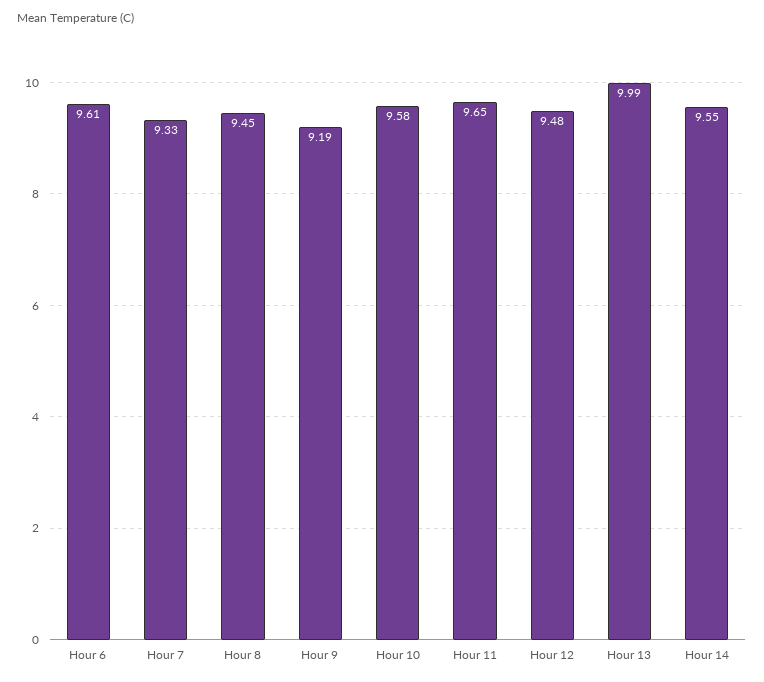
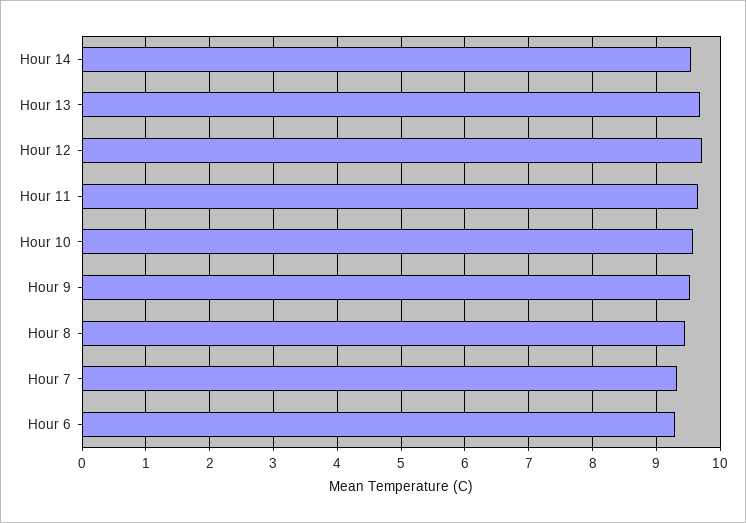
Hour 6: 9.61 -> 9.3
Hour 9: 9.19 -> 9.5
Hour 12: 9.48 -> 9.7
Hour 13: 9.99 -> 9.7

